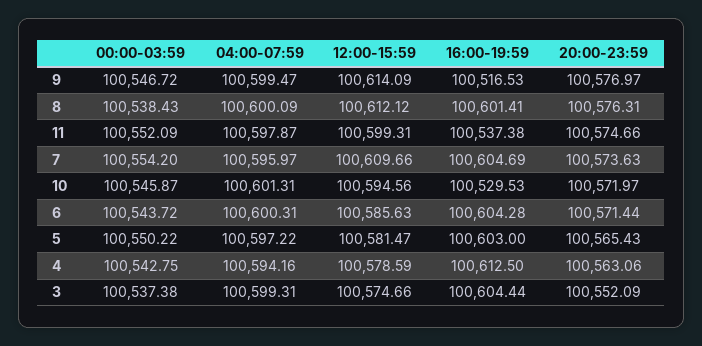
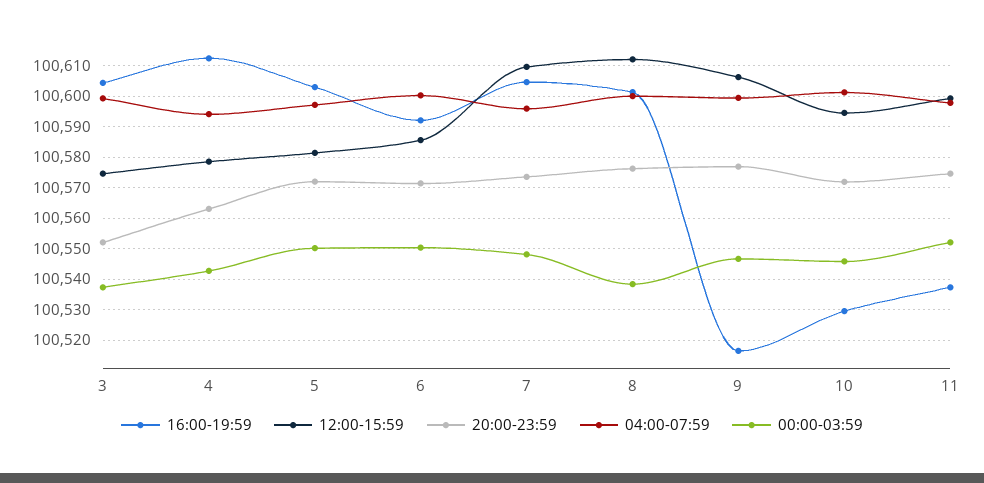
12:00-15:59, 9: 100614.09 -> 100606
00:00-03:59, 7: 100554.2 -> 100548
00:00-03:59, 6: 100543.72 -> 100550
16:00-19:59, 6: 100604.28 -> 100592
20:00-23:59, 5: 100565.43 -> 100572

